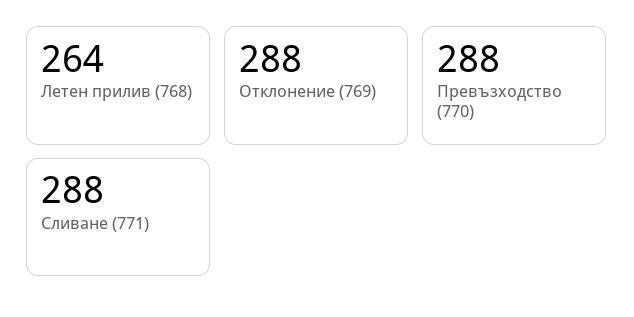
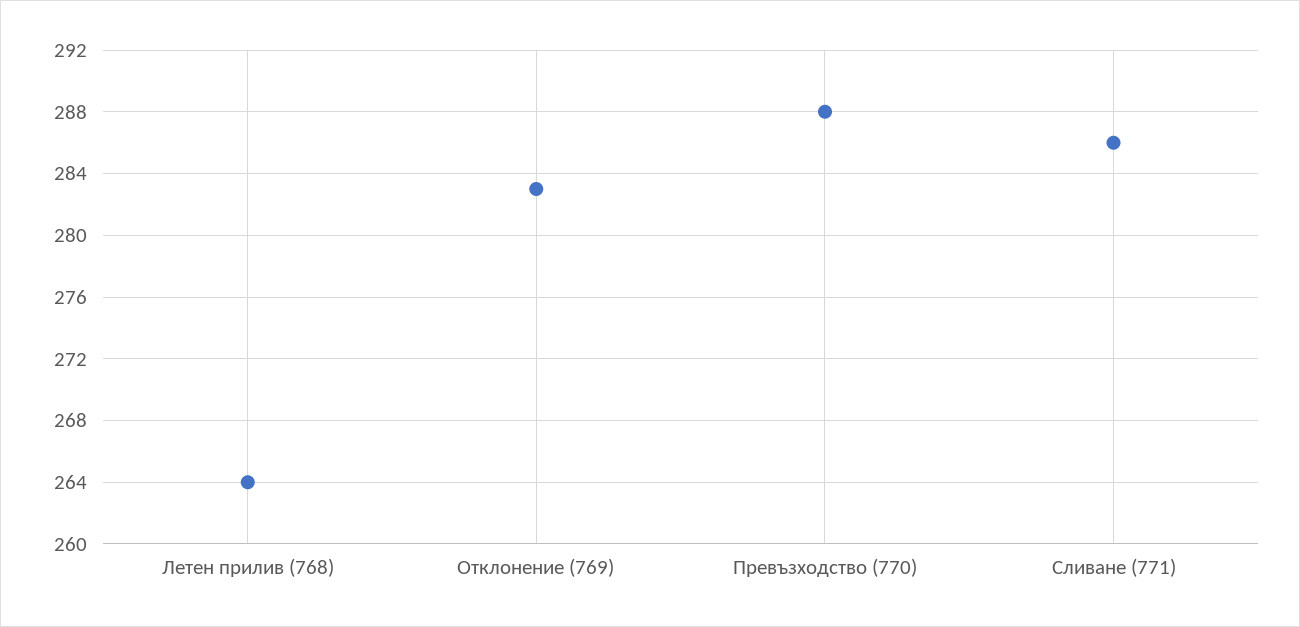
Отклонение (769): 288 -> 283
Сливане (771): 288 -> 286

